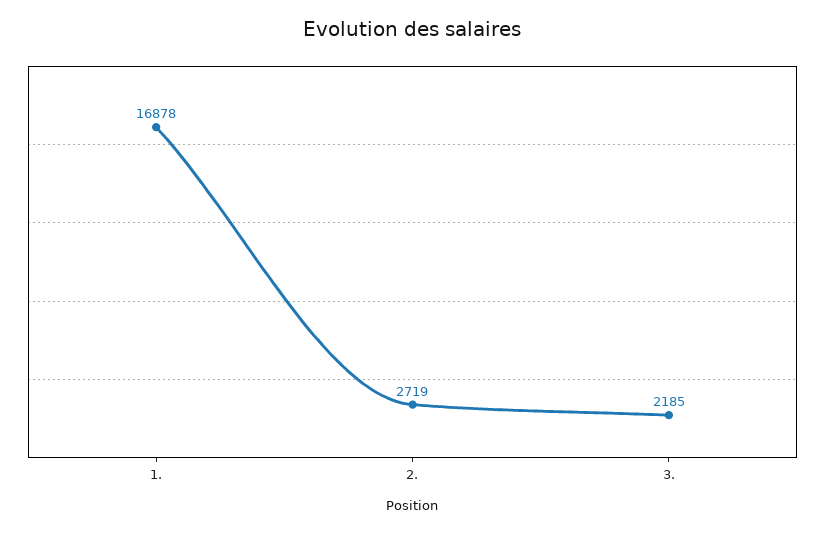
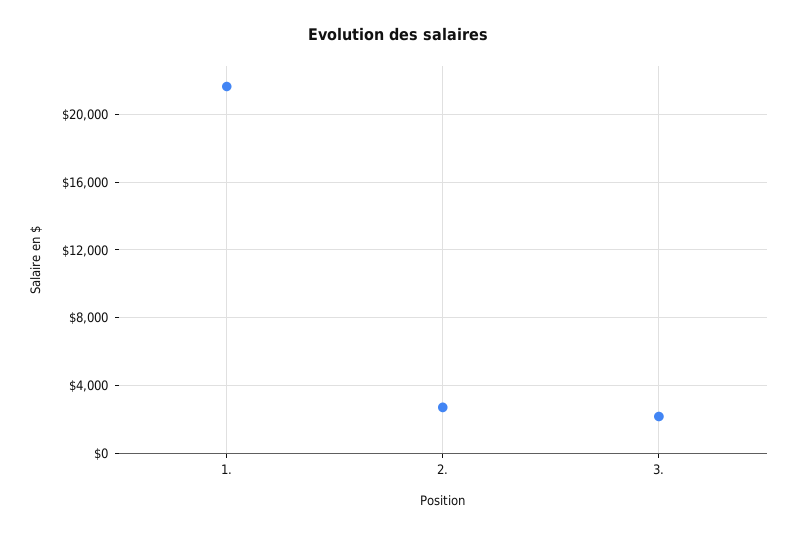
1.: 16878 -> 21500

